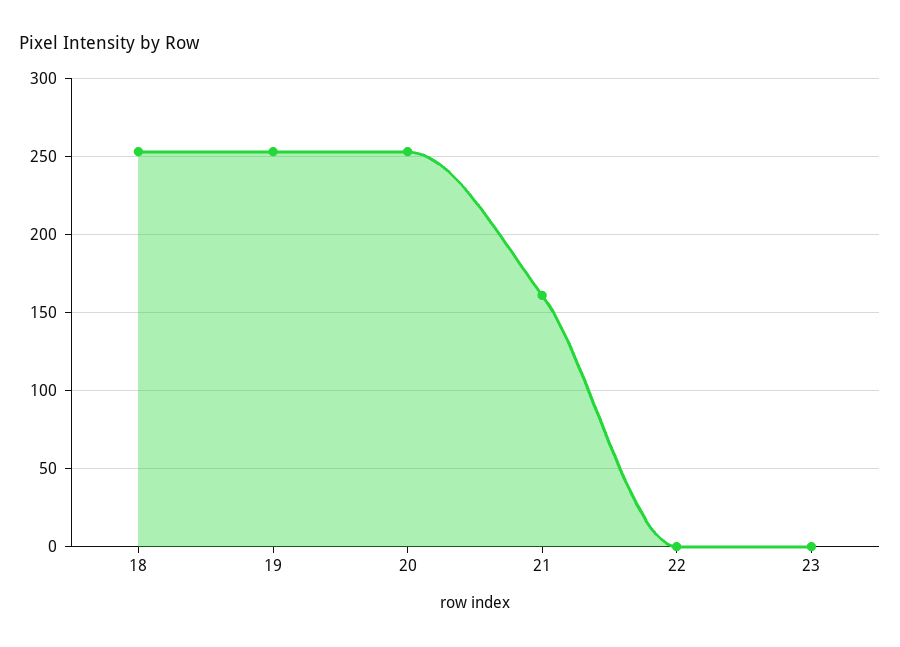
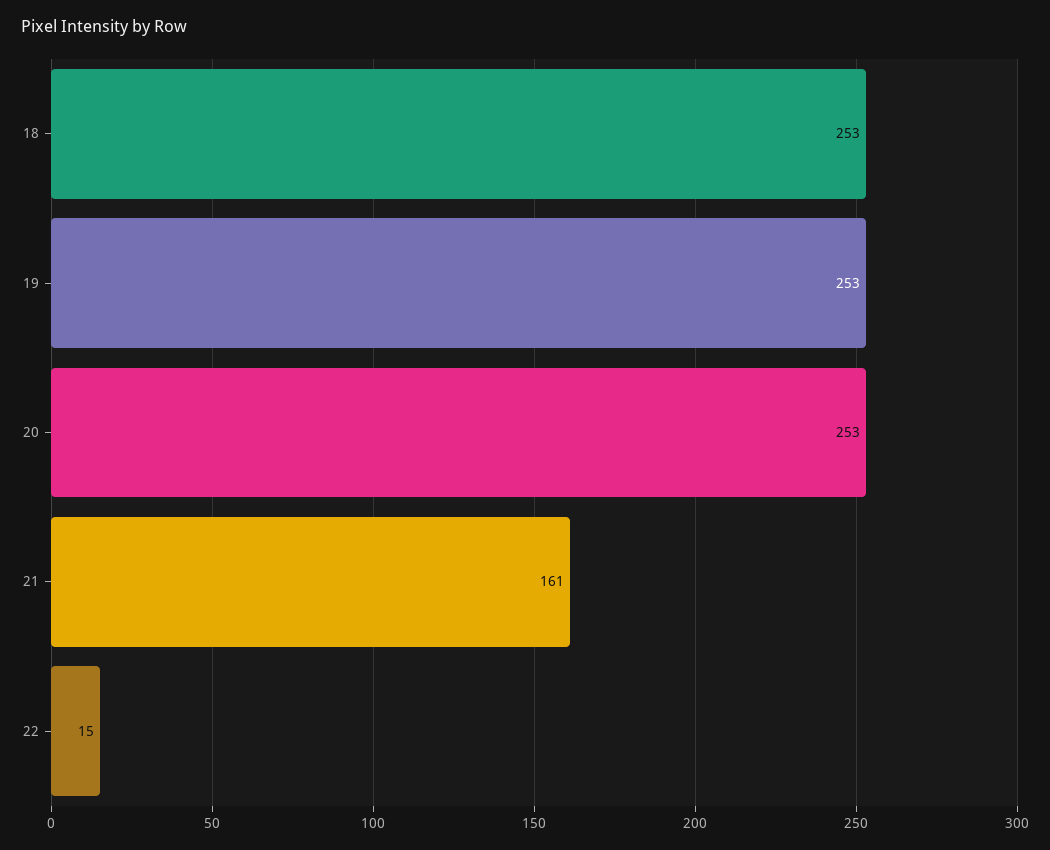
22: 0 -> 15
23: 0 -> none

